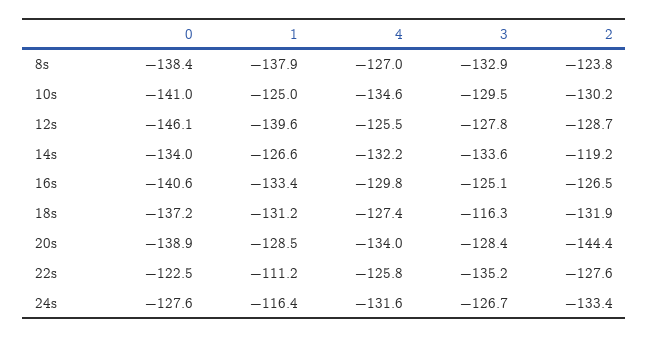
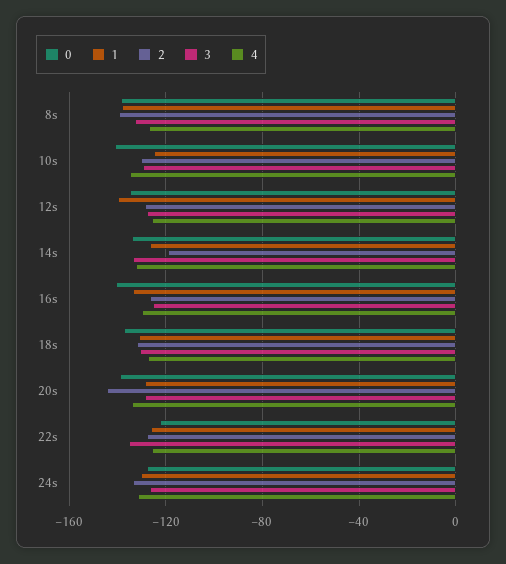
2, 8s: -123.8 -> -140
0, 12s: -146.1 -> -135
3, 18s: -116.3 -> -130
1, 22s: -111.2 -> -125
1, 24s: -116.4 -> -130

